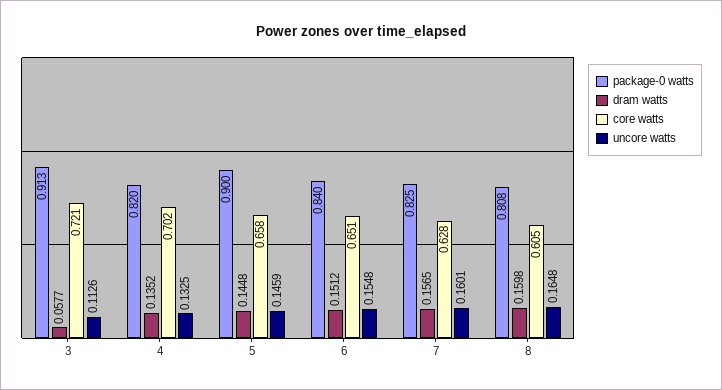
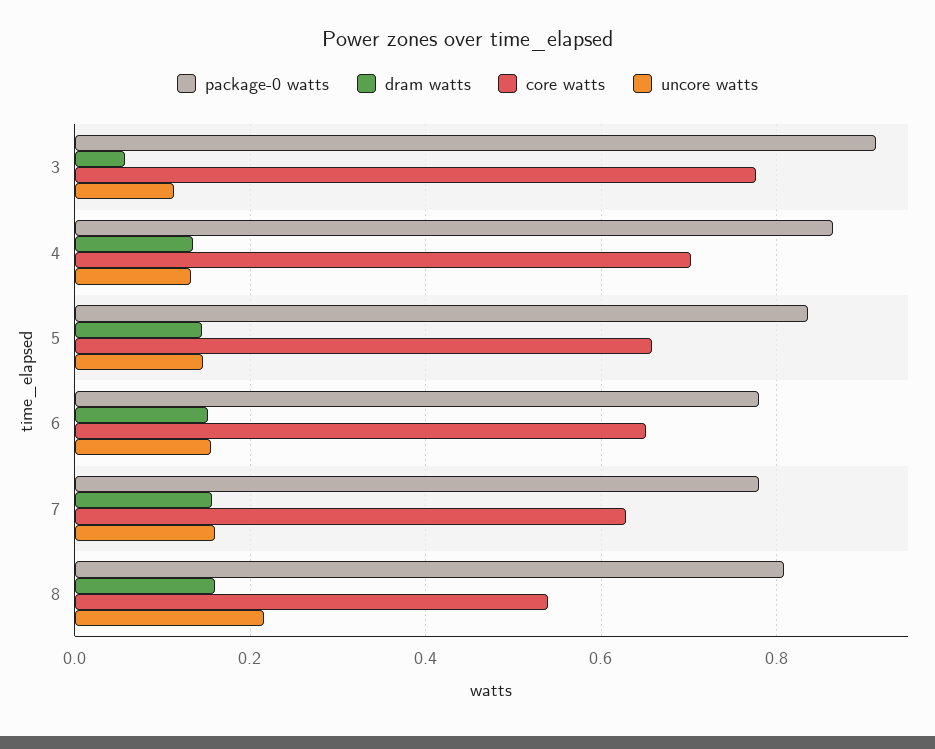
core watts, 3: 0.721 -> 0.78
package-0 watts, 4: 0.82 -> 0.86
package-0 watts, 5: 0.9 -> 0.84
package-0 watts, 6: 0.84 -> 0.78
package-0 watts, 7: 0.825 -> 0.78
core watts, 8: 0.605 -> 0.54
uncore watts, 8: 0.1648 -> 0.22

